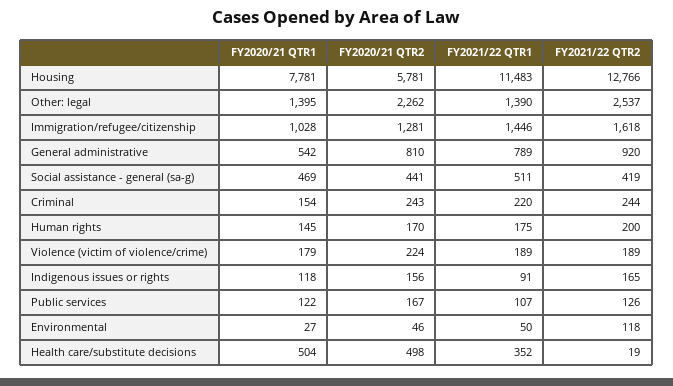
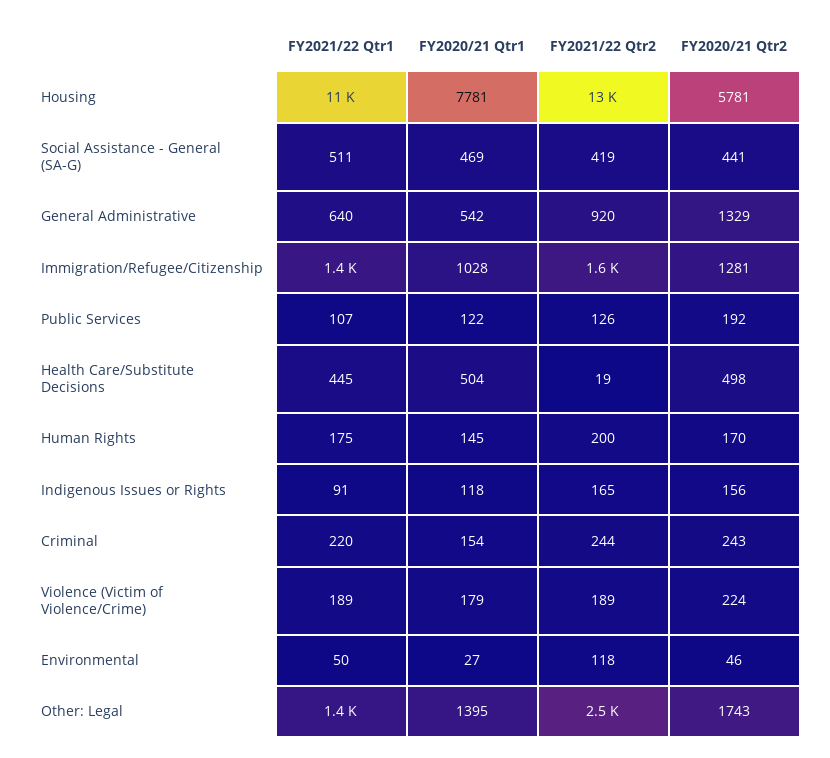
FY2020/21 QTR2, Other: legal: 2262 -> 1743
FY2020/21 QTR2, General administrative: 810 -> 1329
FY2021/22 QTR1, General administrative: 789 -> 640
FY2020/21 QTR2, Public services: 167 -> 192
FY2021/22 QTR1, Health care/substitute decisions: 352 -> 445

